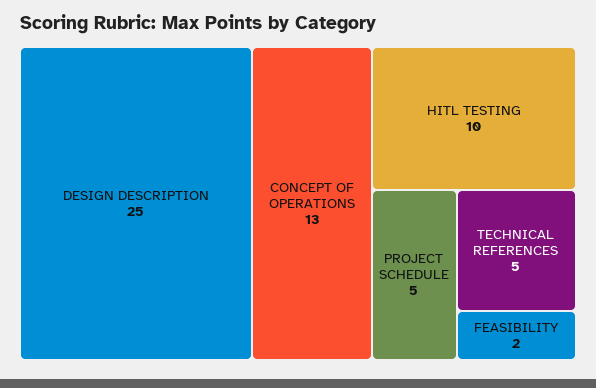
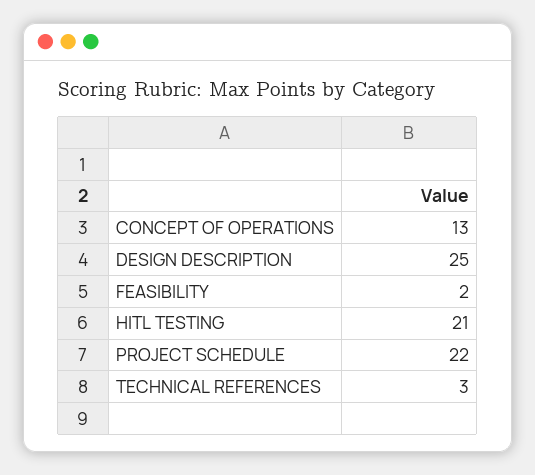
HITL TESTING: 10 -> 21
PROJECT SCHEDULE: 5 -> 22
TECHNICAL REFERENCES: 5 -> 3

